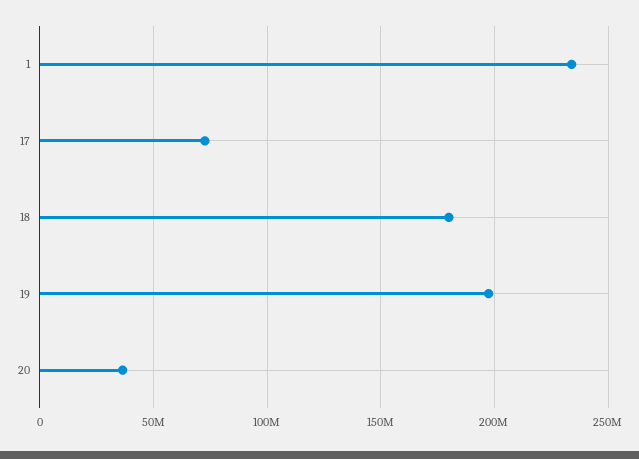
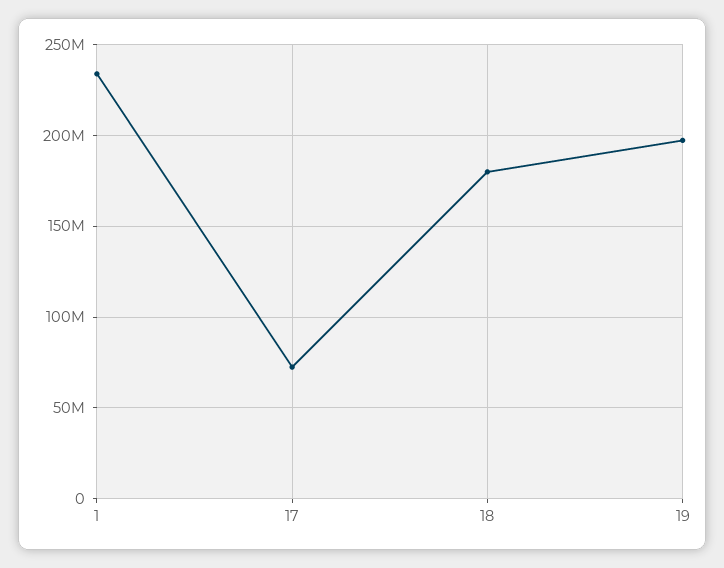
20: 35000000 -> none

